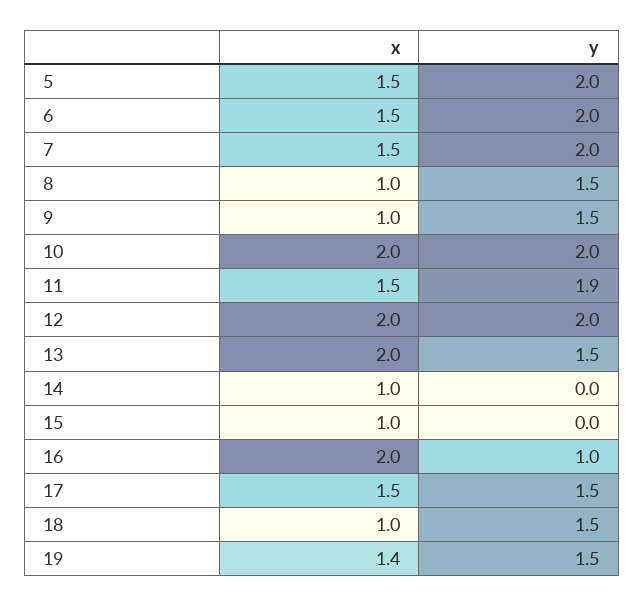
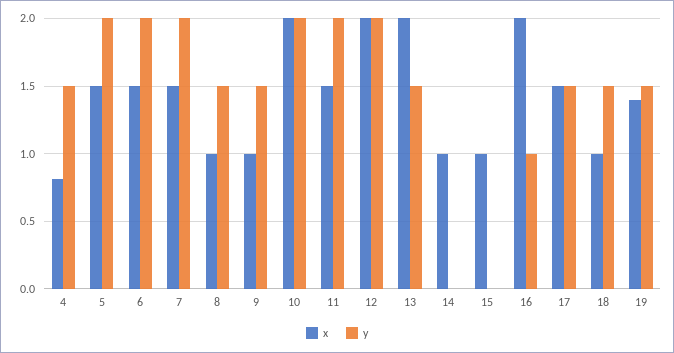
y, 11: 1.9 -> 2
x, 4: none -> 0.8
y, 4: none -> 1.5

